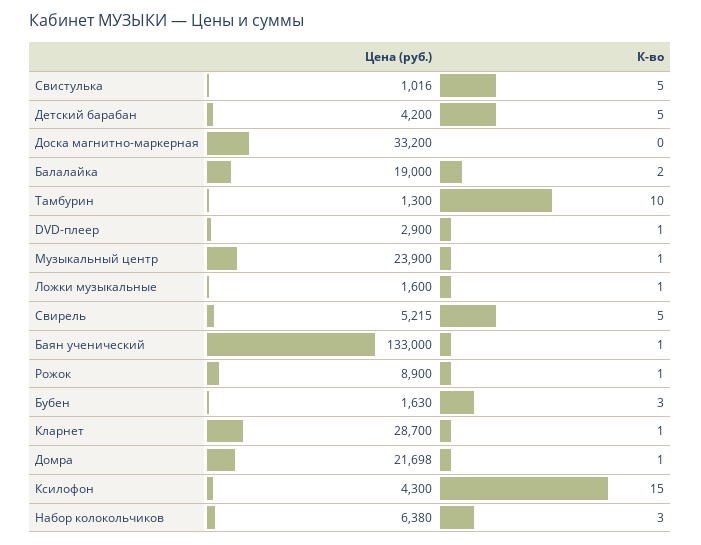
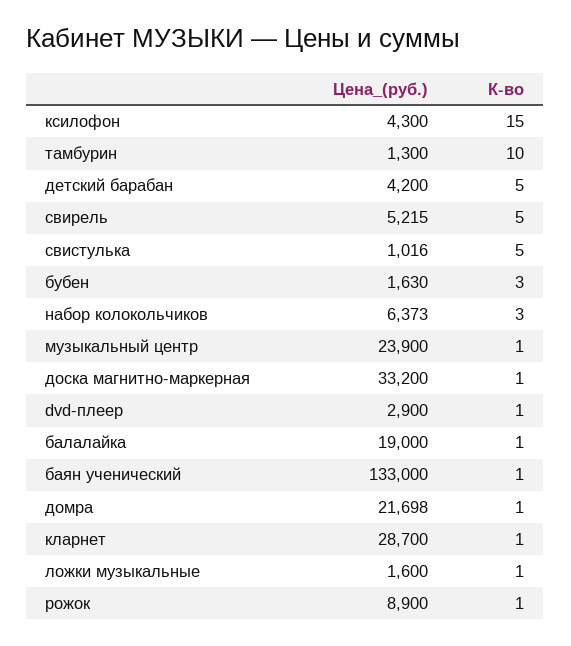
К-во, Доска магнитно-маркерная: 0 -> 1
К-во, Балалайка: 2 -> 1
Цена (руб.), Набор колокольчиков: 6380 -> 6373

